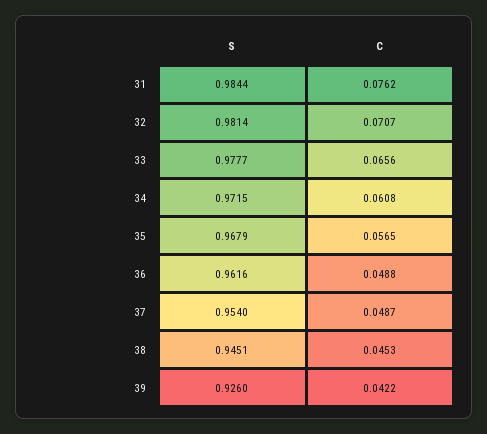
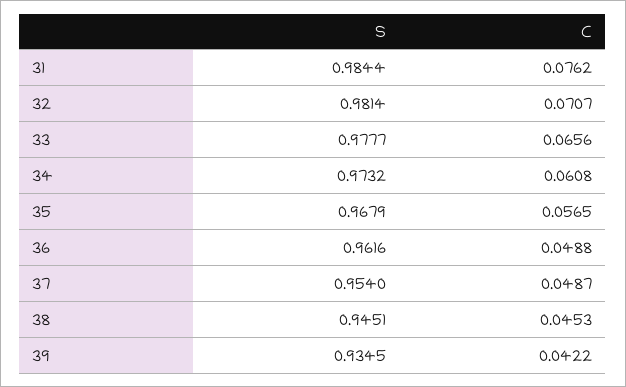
S, 34: 0.9715 -> 0.9732
S, 39: 0.926 -> 0.9345

